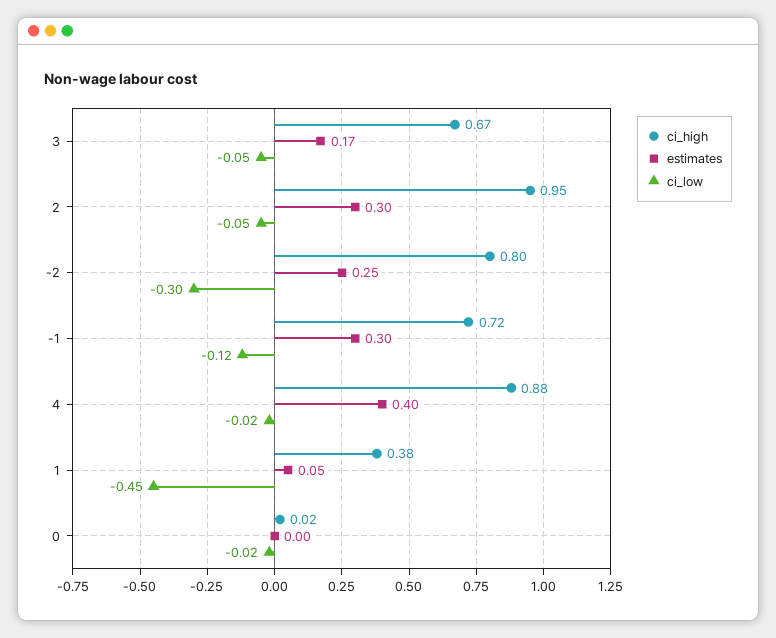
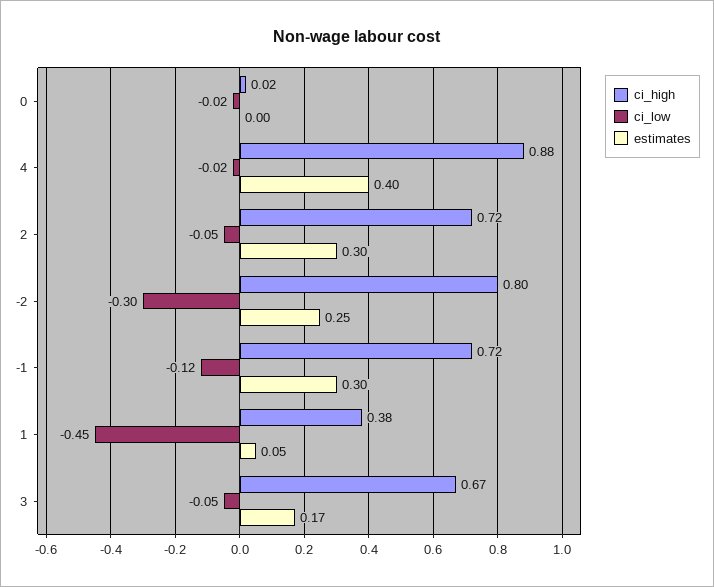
ci_high, 2: 0.95 -> 0.72

